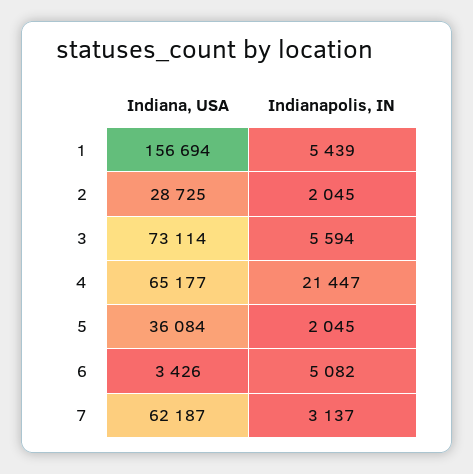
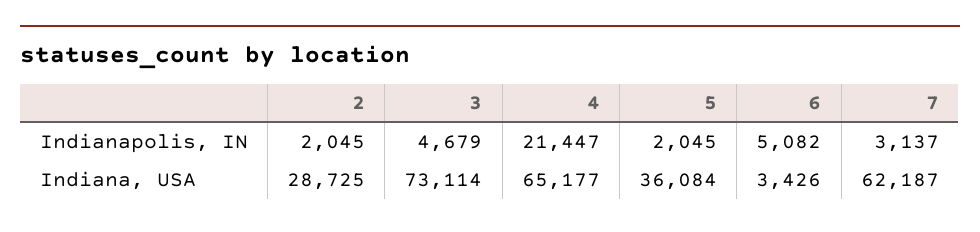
Indiana, USA, 1: 156694 -> none
Indianapolis, IN, 1: 5439 -> none
Indianapolis, IN, 3: 5594 -> 4679

